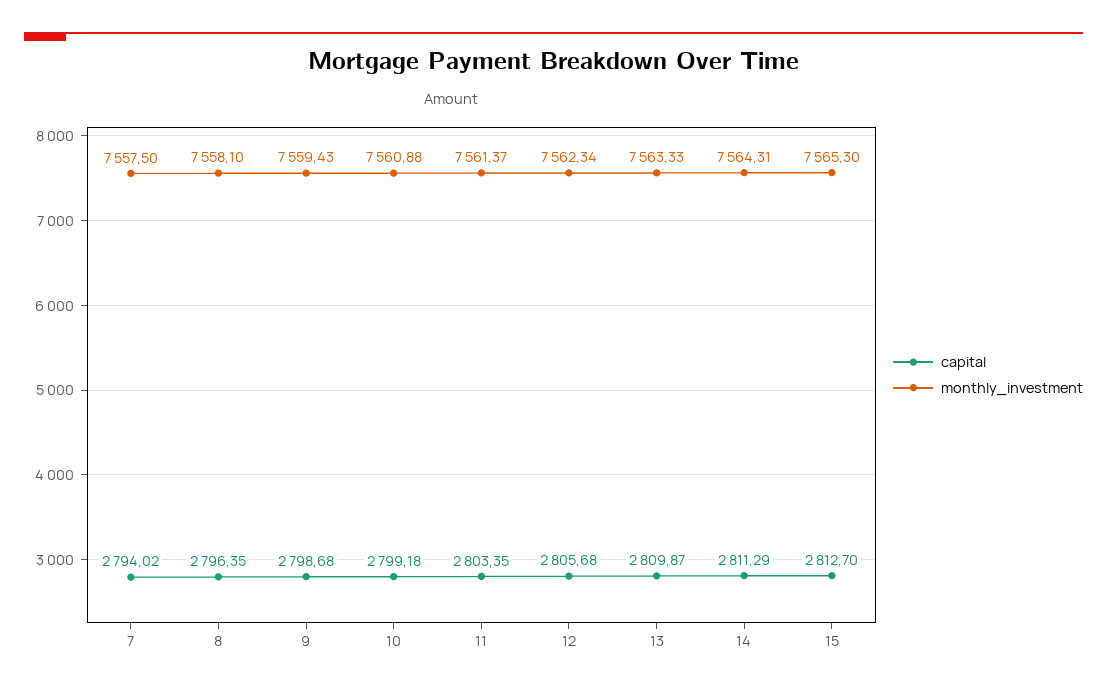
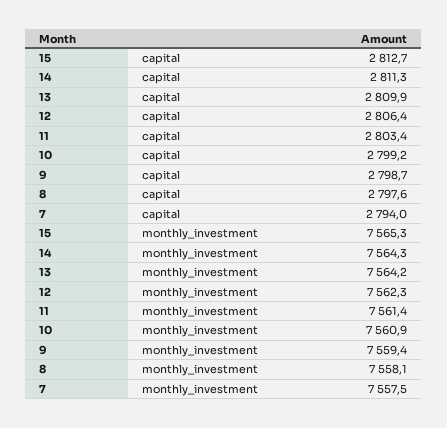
capital, 8: 2796.35 -> 2797.6
capital, 12: 2805.68 -> 2806.4
monthly_investment, 13: 7563.33 -> 7564.2

